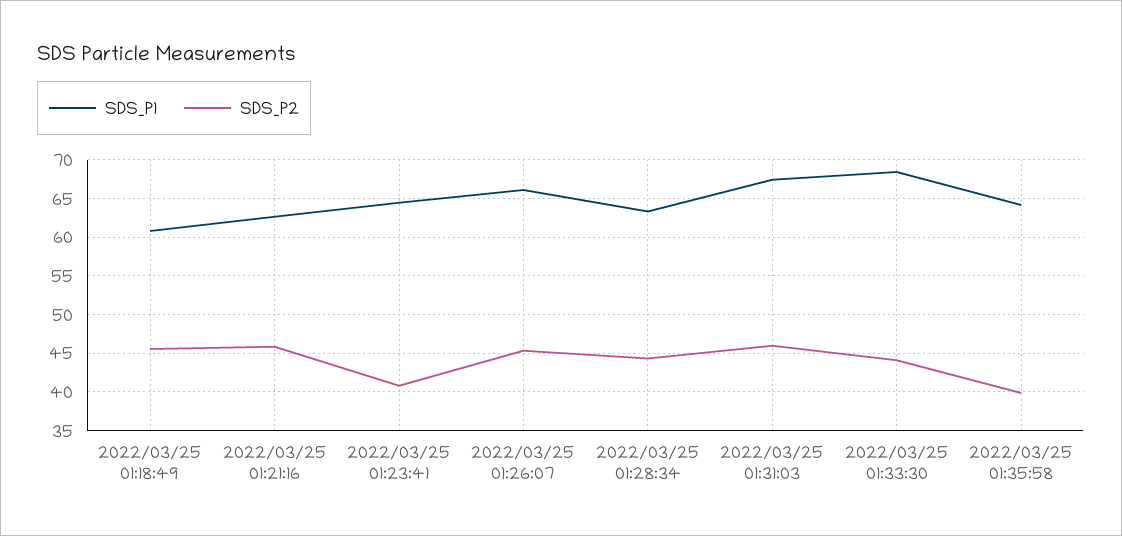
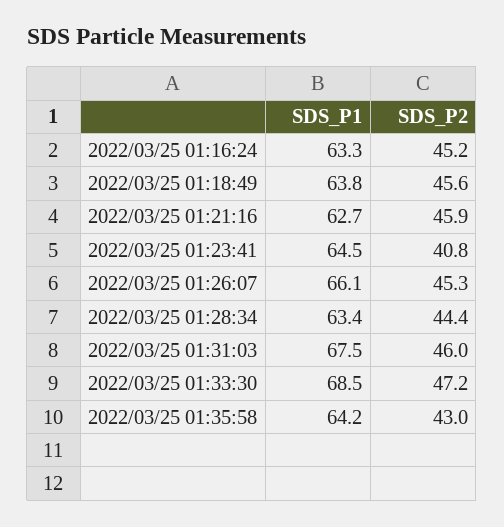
SDS_P1, 2022/03/25 01:18:49: 61 -> 63.8
SDS_P2, 2022/03/25 01:33:30: 44 -> 47.2
SDS_P2, 2022/03/25 01:35:58: 40 -> 43
SDS_P1, 2022/03/25 01:16:24: none -> 63.3
SDS_P2, 2022/03/25 01:16:24: none -> 45.2

